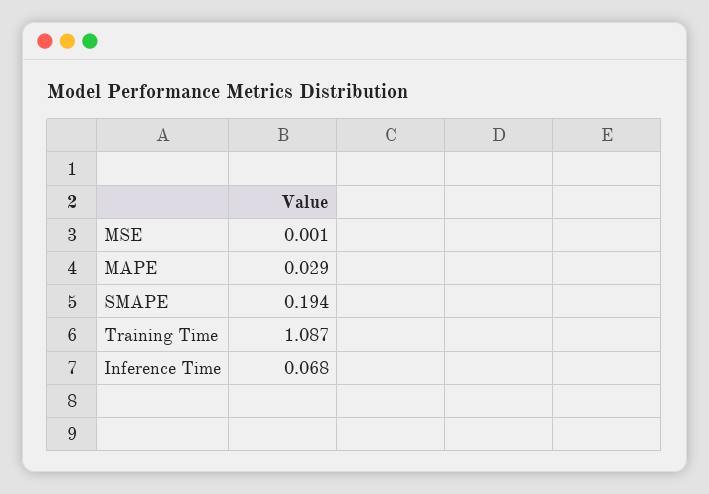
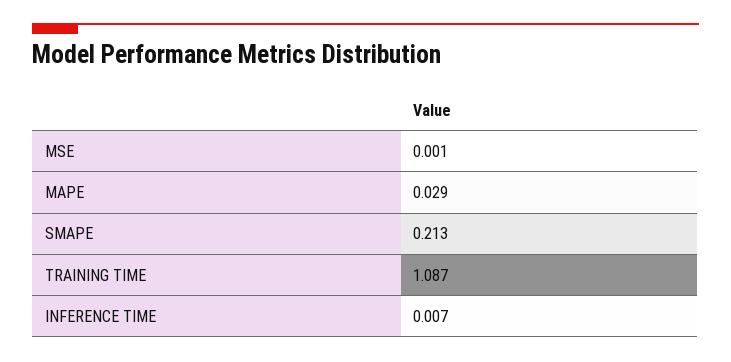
SMAPE: 0.194 -> 0.213
Inference Time: 0.068 -> 0.007

